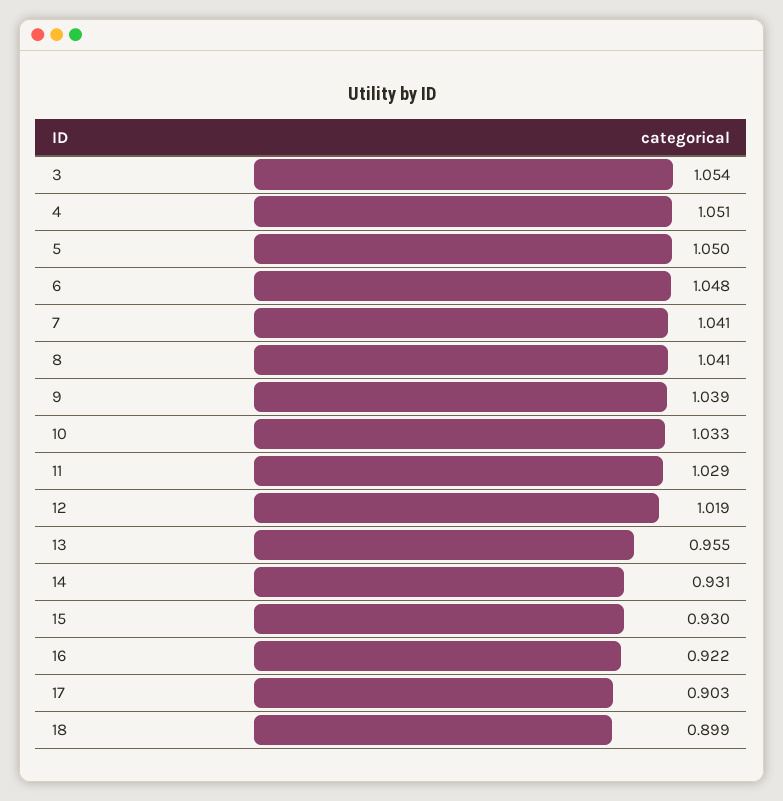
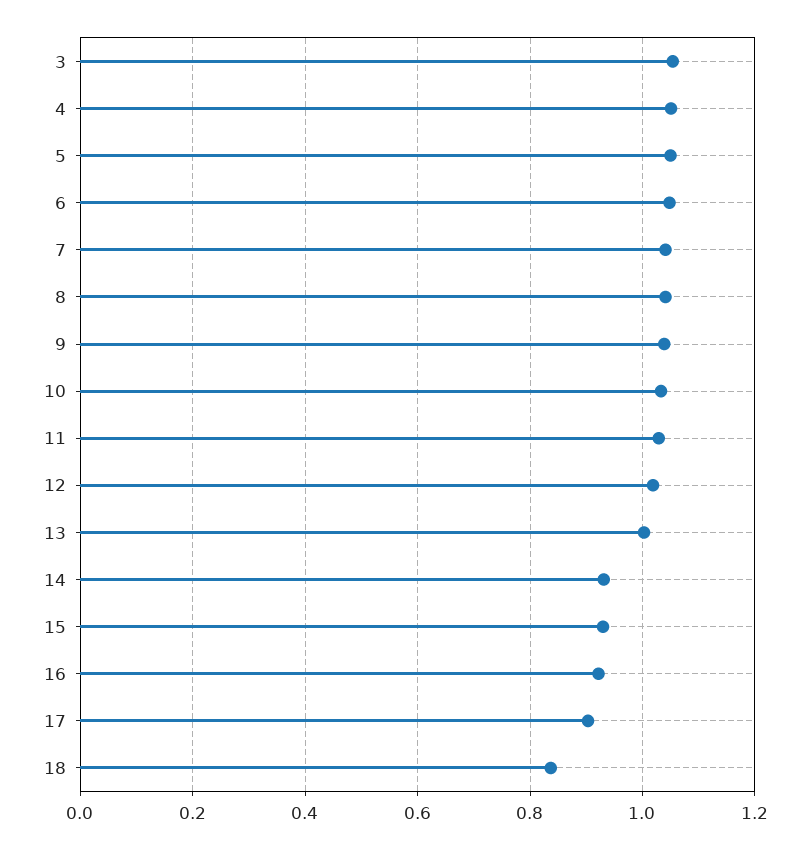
13: 0.955 -> 1
18: 0.899 -> 0.84

